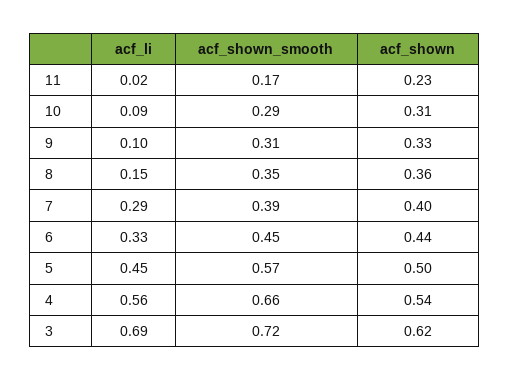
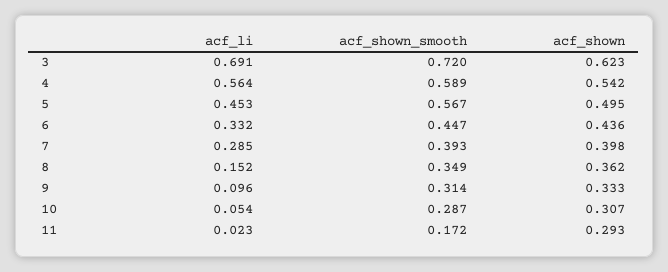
acf_shown, 11: 0.23 -> 0.293
acf_li, 10: 0.09 -> 0.054
acf_shown_smooth, 4: 0.66 -> 0.589

